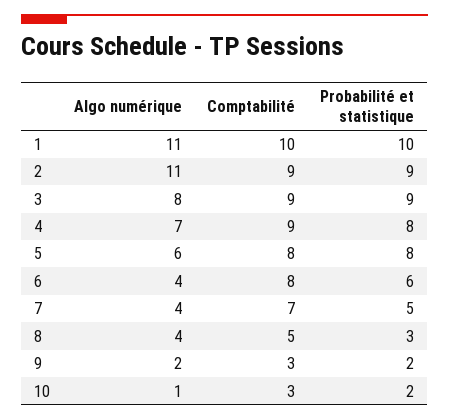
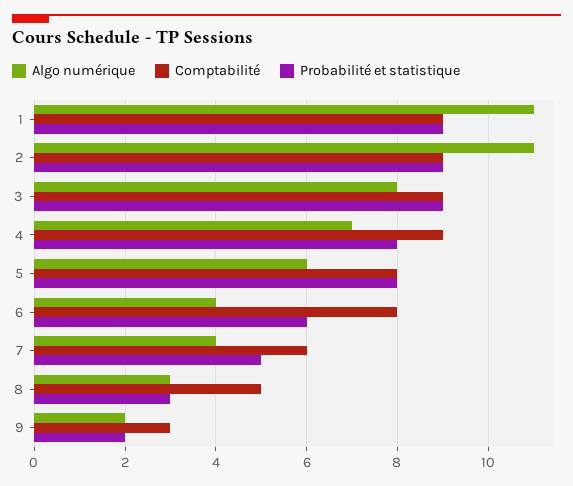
Comptabilité, 1: 10 -> 9
Probabilité et statistique, 1: 10 -> 9
Comptabilité, 7: 7 -> 6
Algo numérique, 8: 4 -> 3
Algo numérique, 10: 1 -> none
Comptabilité, 10: 3 -> none
Probabilité et statistique, 10: 2 -> none

